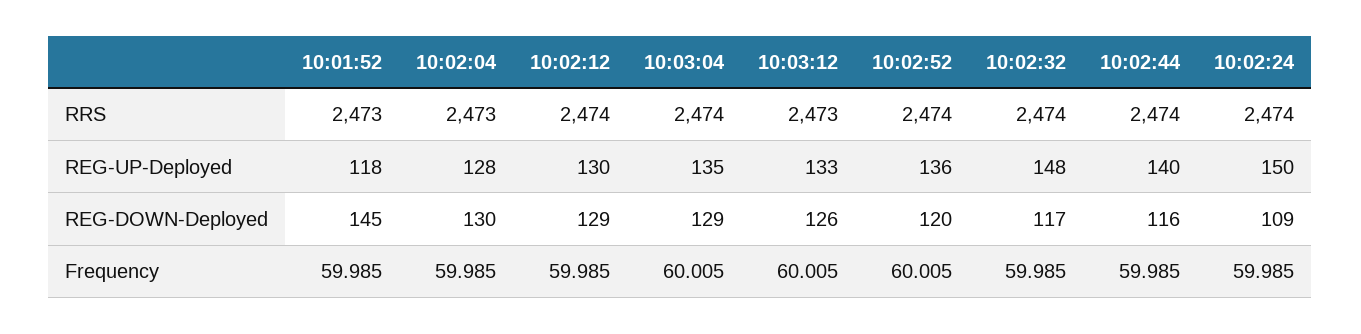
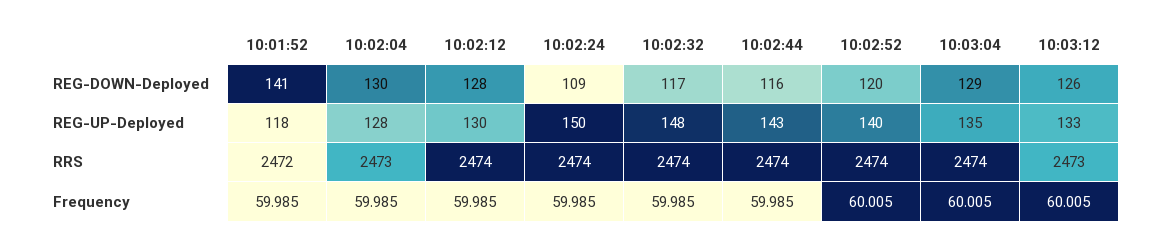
10:01:52, RRS: 2473 -> 2472
10:02:52, REG-UP-Deployed: 136 -> 140
10:02:44, REG-UP-Deployed: 140 -> 143
10:01:52, REG-DOWN-Deployed: 145 -> 141
10:02:12, REG-DOWN-Deployed: 129 -> 128

